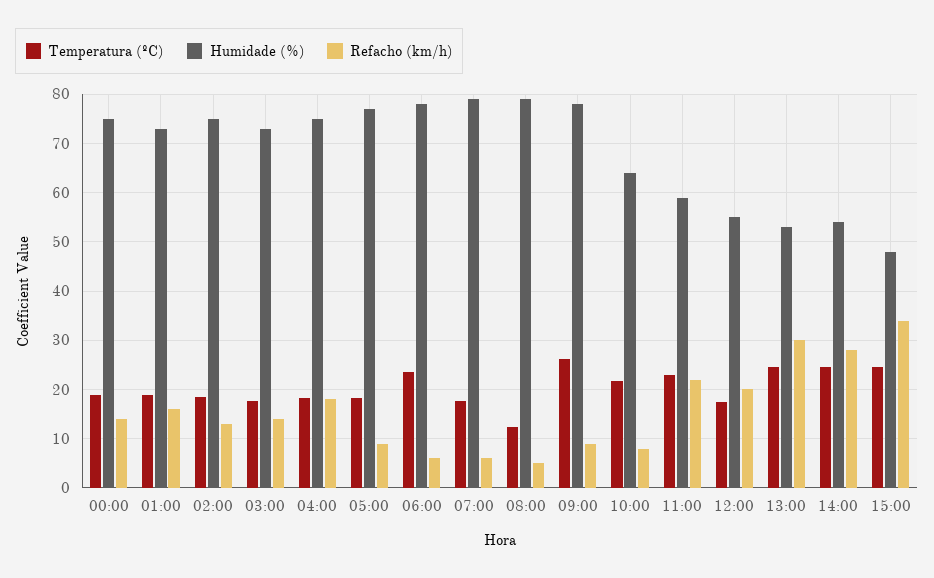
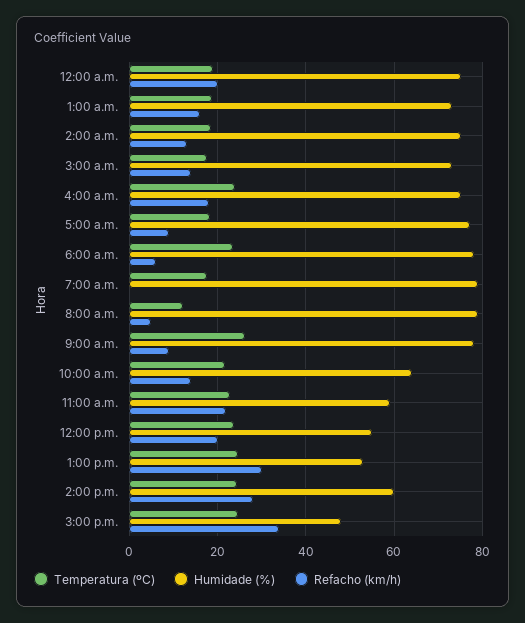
Refacho (km/h), 00:00: 14 -> 20
Temperatura (ºC), 04:00: 18 -> 24
Refacho (km/h), 07:00: 6 -> 0
Refacho (km/h), 10:00: 8 -> 14
Temperatura (ºC), 12:00: 18 -> 24
Humidade (%), 14:00: 54 -> 60

